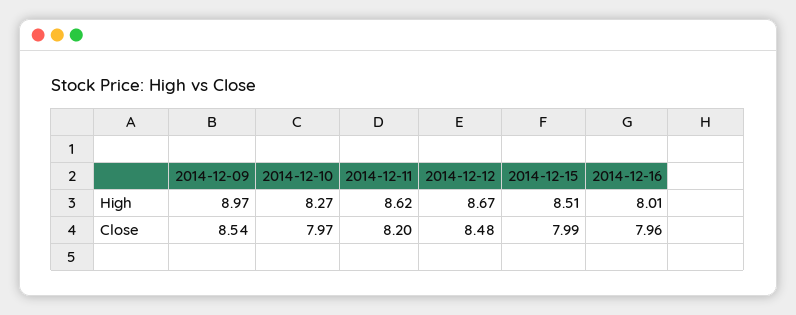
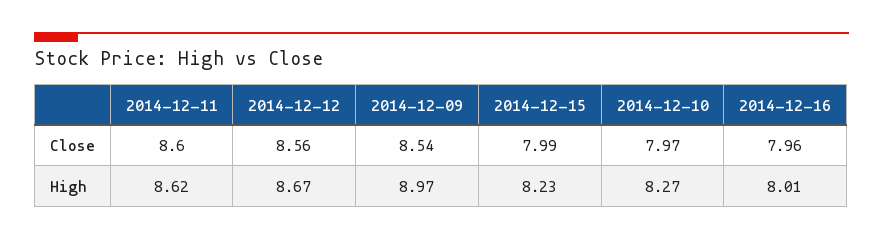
2014-12-15, High: 8.51 -> 8.23
2014-12-11, Close: 8.2 -> 8.6
2014-12-12, Close: 8.48 -> 8.56

